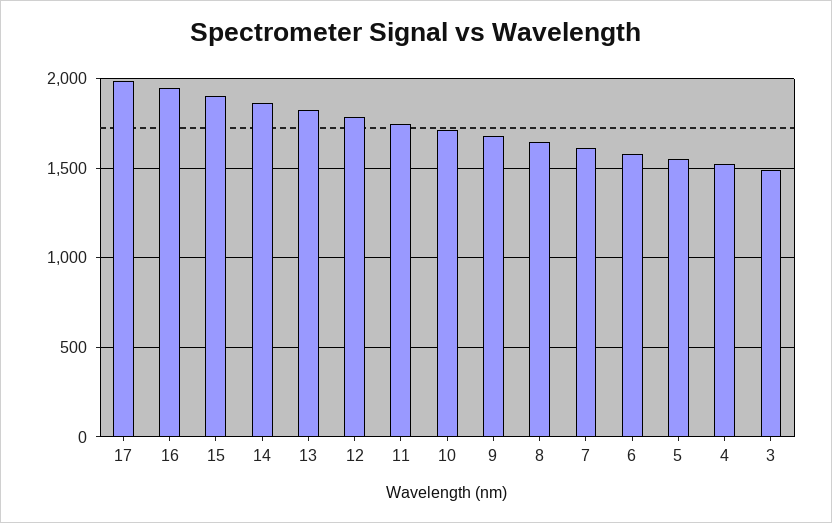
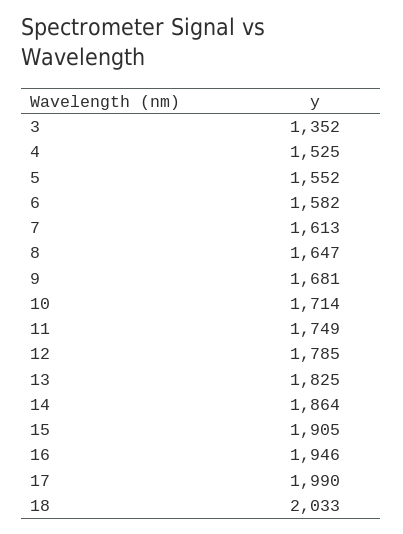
3: 1500 -> 1352
18: none -> 2033

